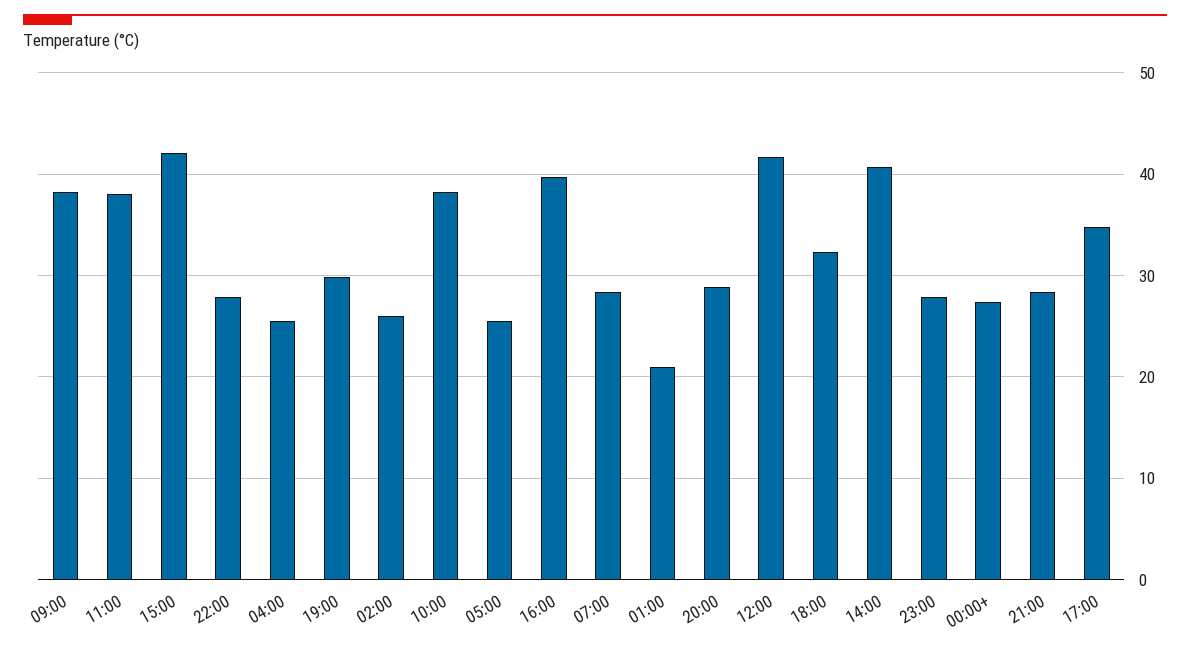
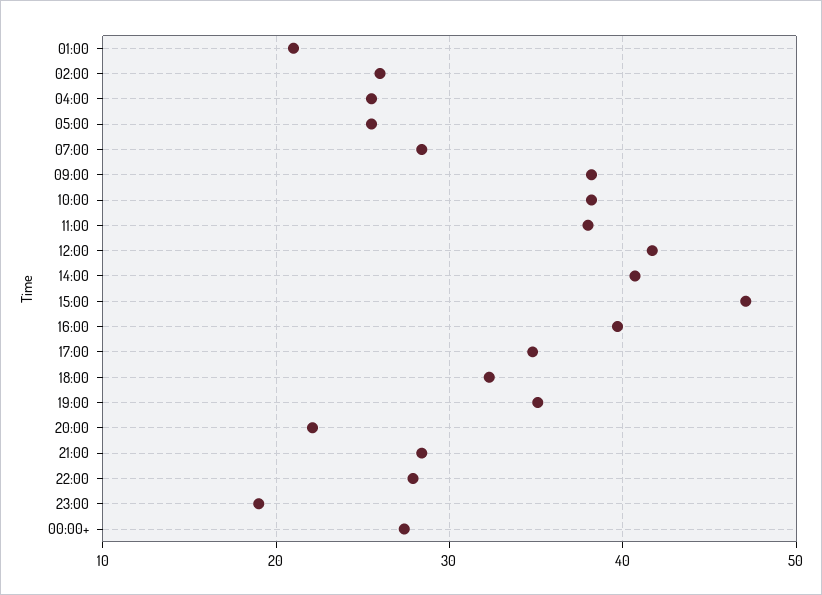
15:00: 42 -> 47
19:00: 30 -> 35
20:00: 29 -> 22
23:00: 28 -> 19

